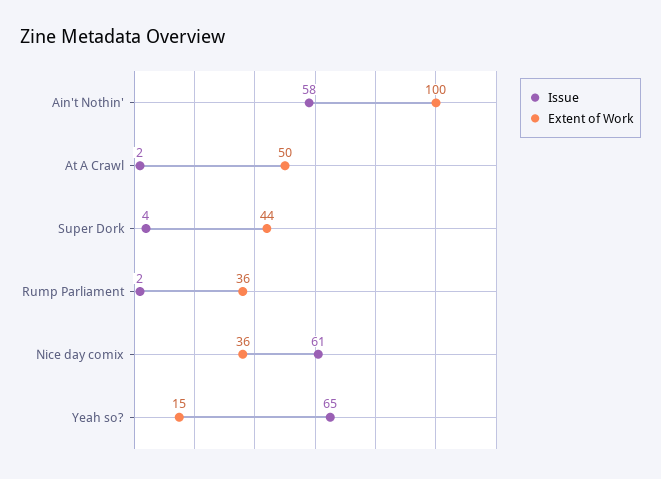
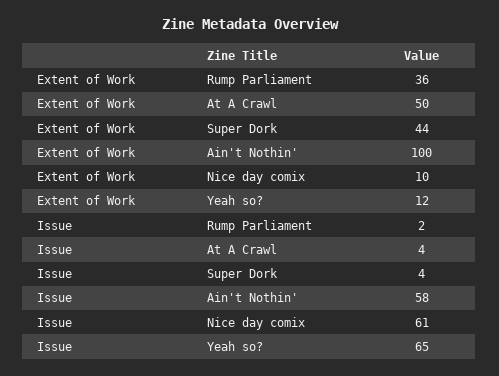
Issue, At A Crawl: 2 -> 4
Extent of Work, Nice day comix: 36 -> 10
Extent of Work, Yeah so?: 15 -> 12

